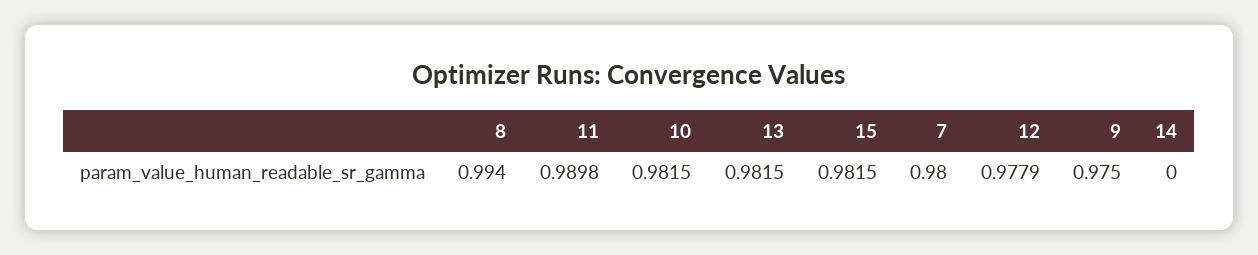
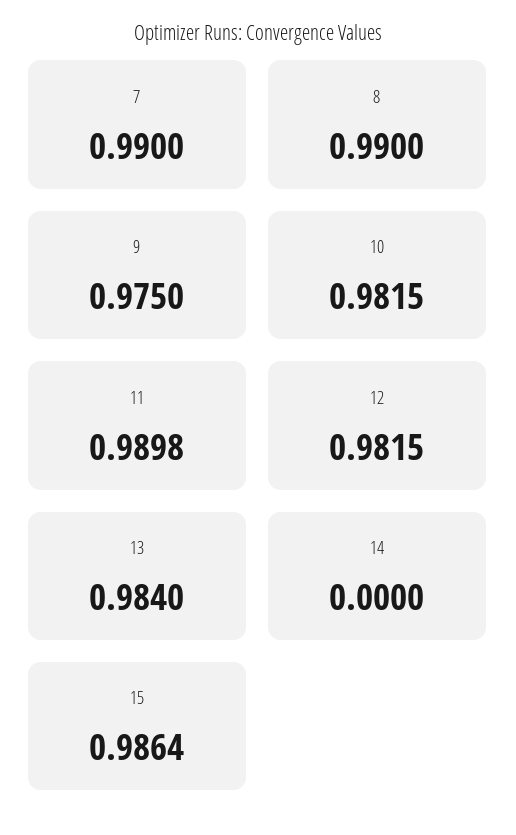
8: 0.994 -> 0.99
13: 0.9815 -> 0.984
15: 0.9815 -> 0.9864
7: 0.98 -> 0.99
12: 0.9779 -> 0.9815

